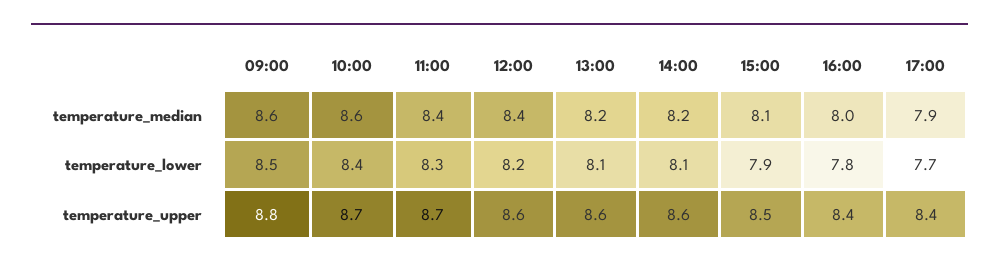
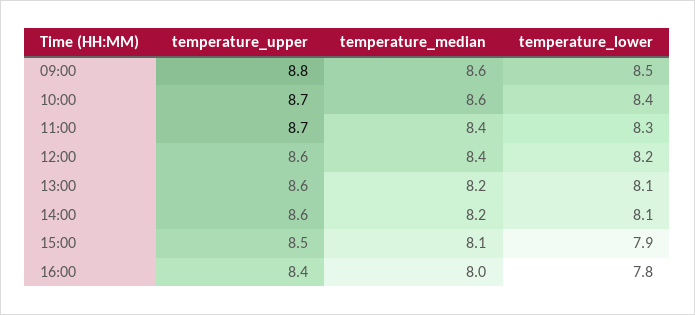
17:00, temperature_median: 7.9 -> none
17:00, temperature_lower: 7.7 -> none
17:00, temperature_upper: 8.4 -> none

